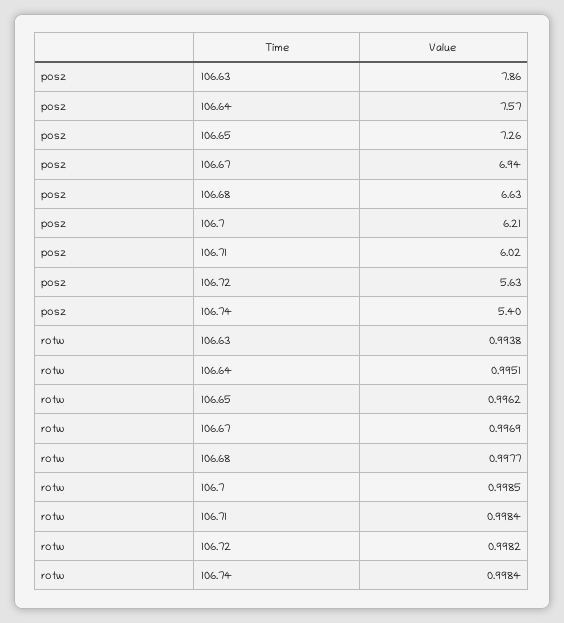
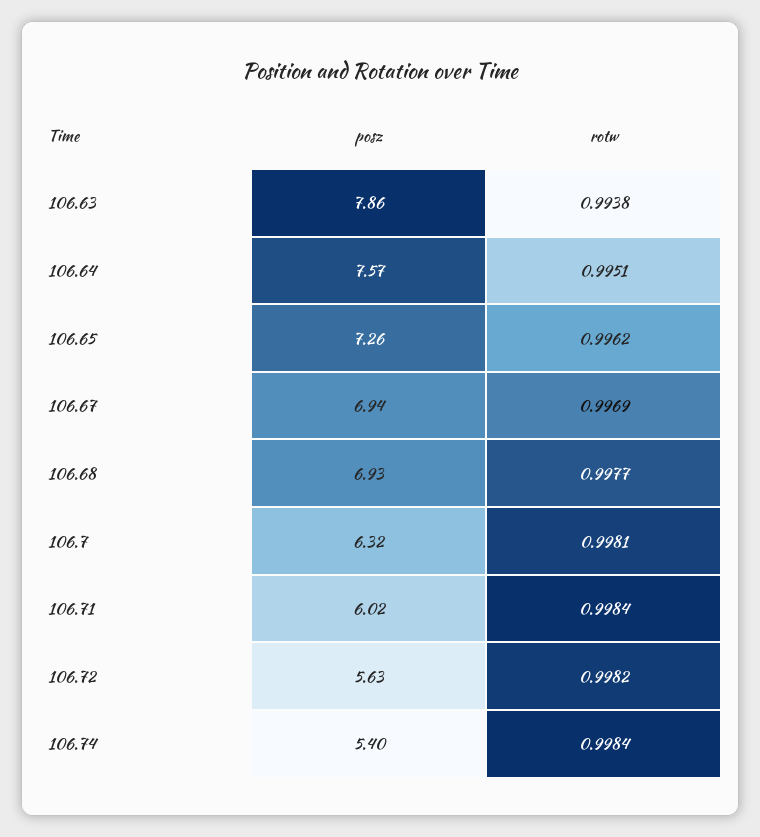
posz, 106.68: 6.63 -> 6.93
posz, 106.7: 6.21 -> 6.32
rotw, 106.7: 0.9985 -> 0.9981

